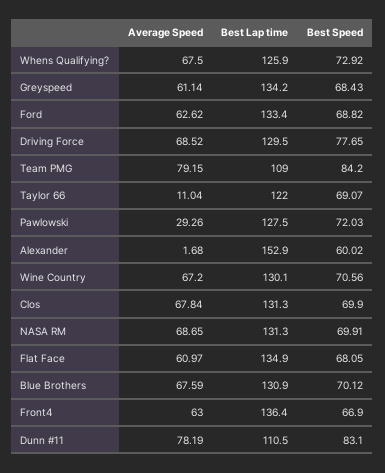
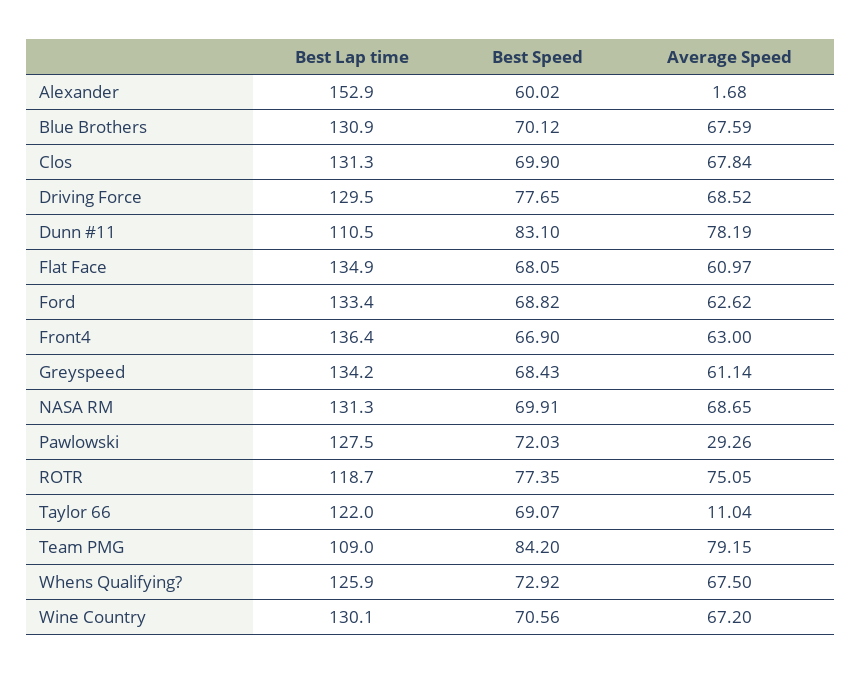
Best Lap time, ROTR: none -> 118.7
Best Speed, ROTR: none -> 77.35
Average Speed, ROTR: none -> 75.05

